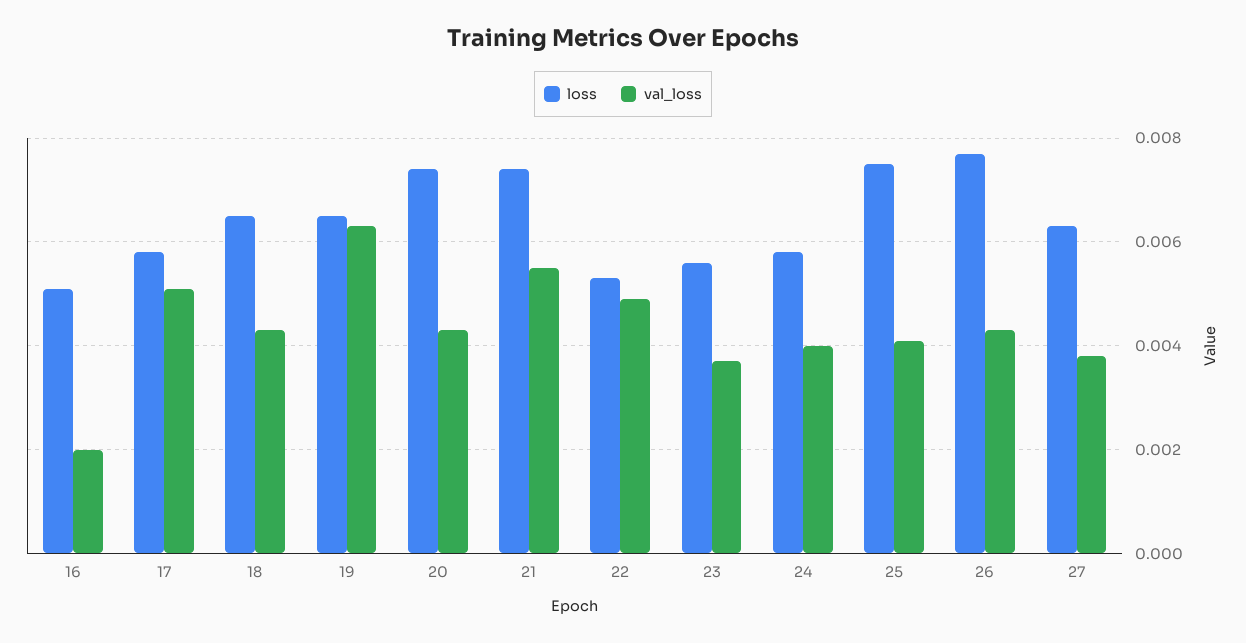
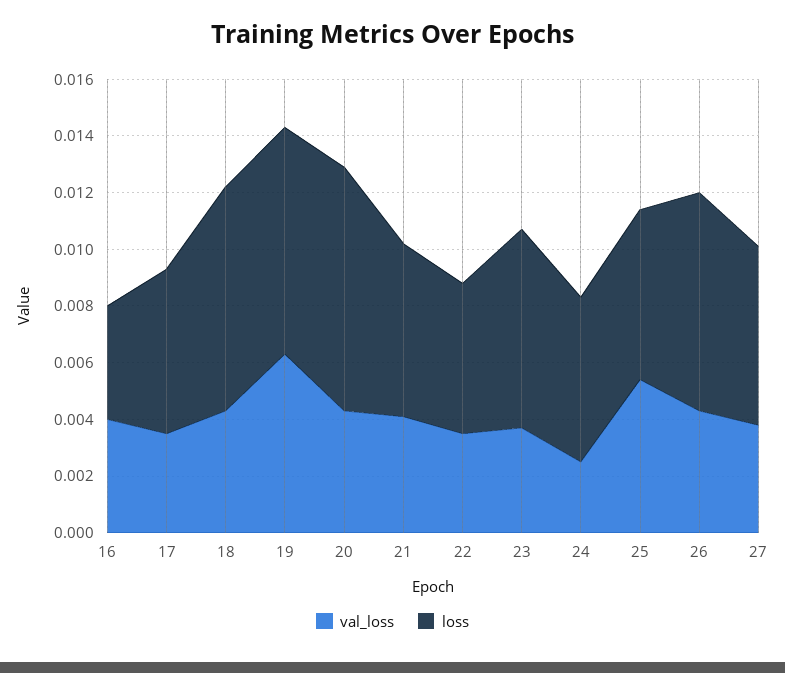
loss, 16: 0.005 -> 0.004
val_loss, 16: 0.002 -> 0.004
val_loss, 17: 0.005 -> 0.0035
loss, 18: 0.0065 -> 0.008
loss, 19: 0.0065 -> 0.008
loss, 20: 0.0075 -> 0.0085
loss, 21: 0.0075 -> 0.006
val_loss, 21: 0.0055 -> 0.004
val_loss, 22: 0.005 -> 0.0035
loss, 23: 0.0055 -> 0.007
val_loss, 24: 0.004 -> 0.0025
loss, 25: 0.0075 -> 0.006
val_loss, 25: 0.004 -> 0.0055

